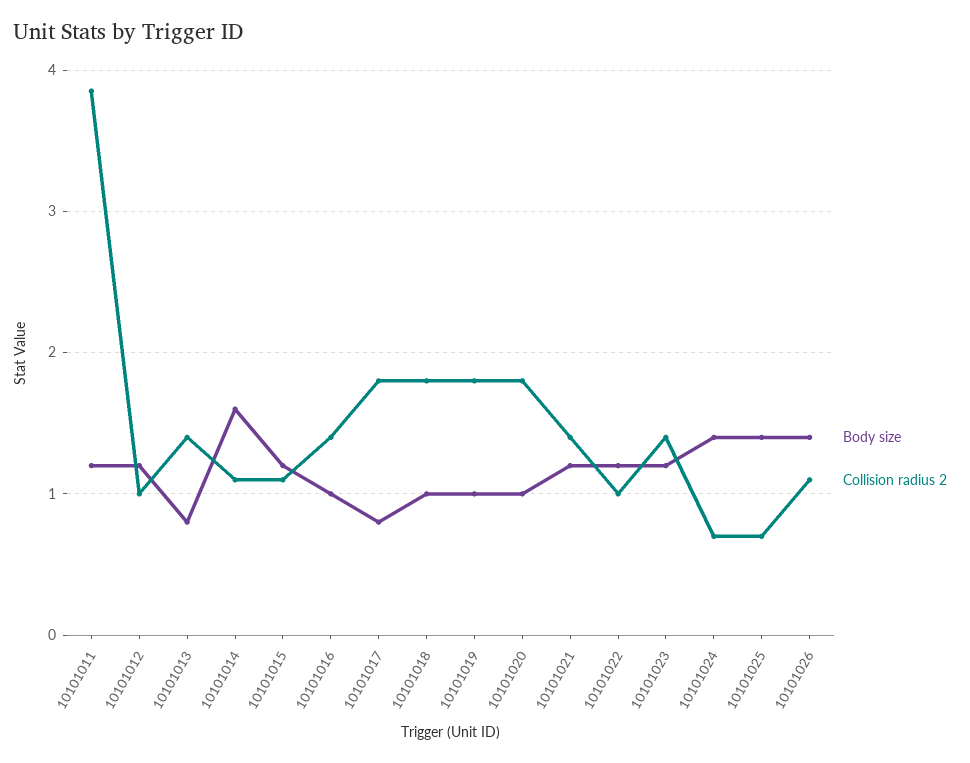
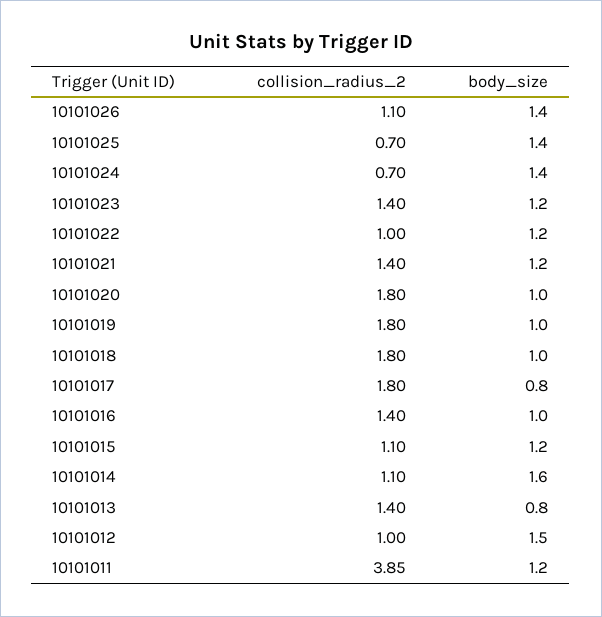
Body size, 10101012: 1.2 -> 1.5

